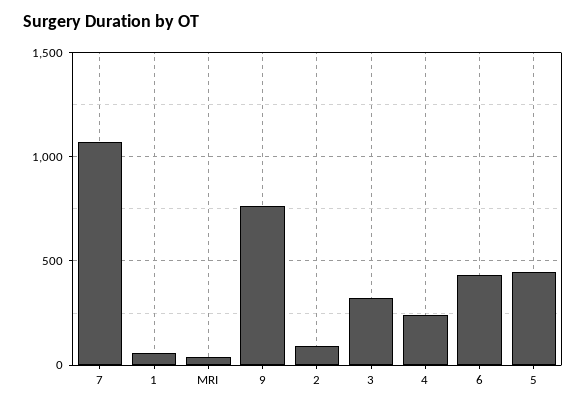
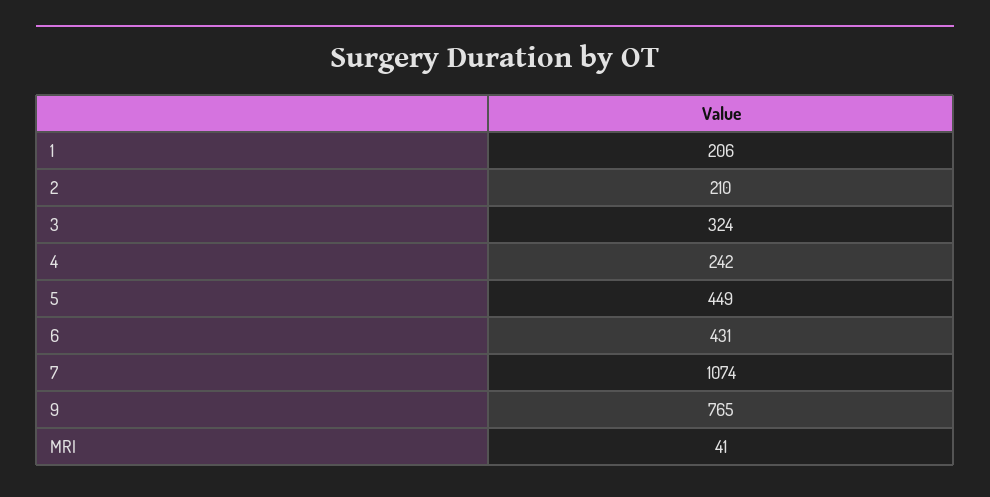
1: 50 -> 206
2: 100 -> 210

